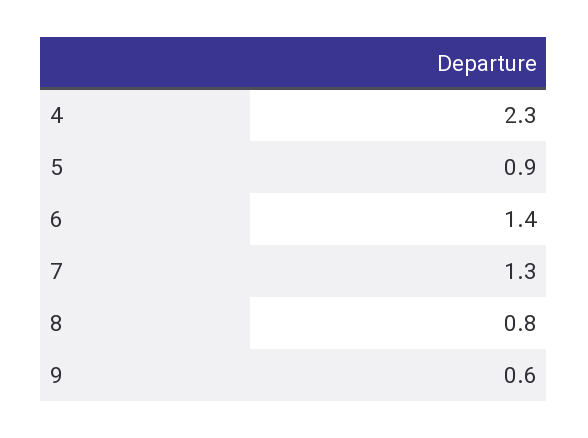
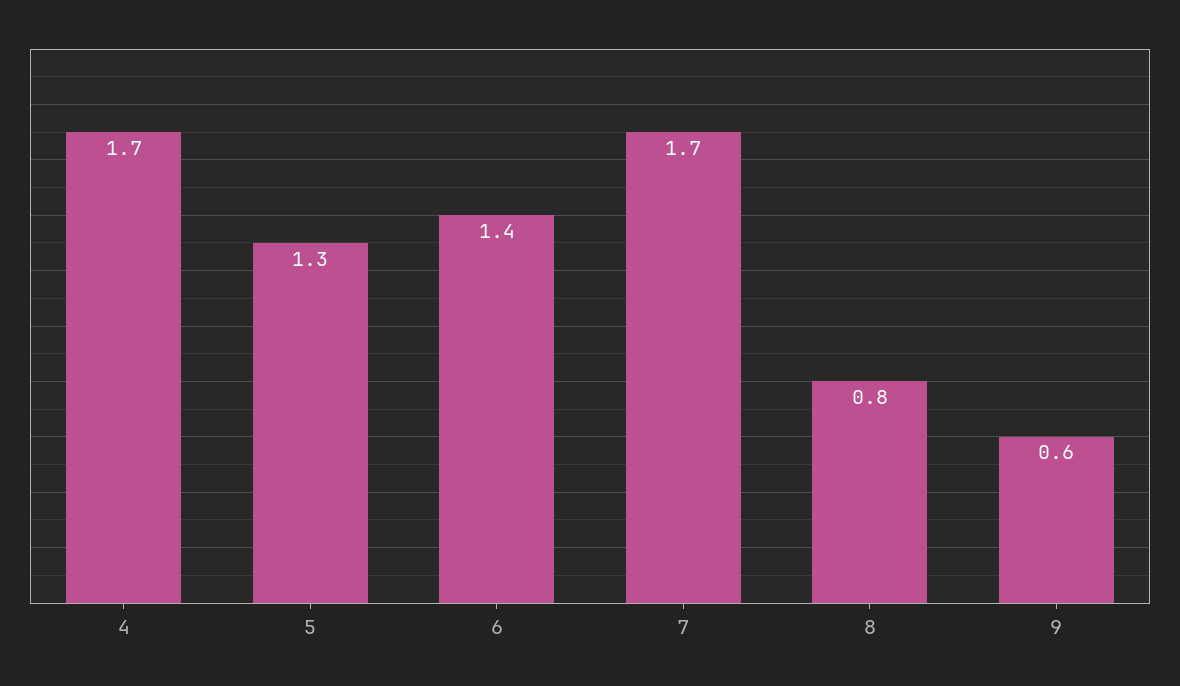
4: 2.3 -> 1.7
5: 0.9 -> 1.3
7: 1.3 -> 1.7

